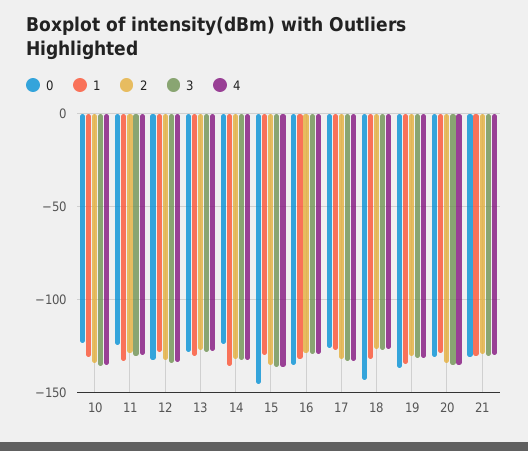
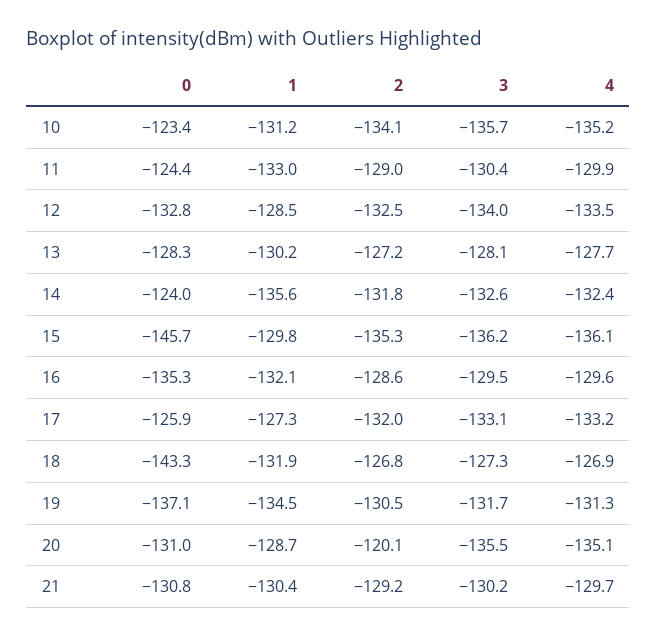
2, 20: -135 -> -120.1

